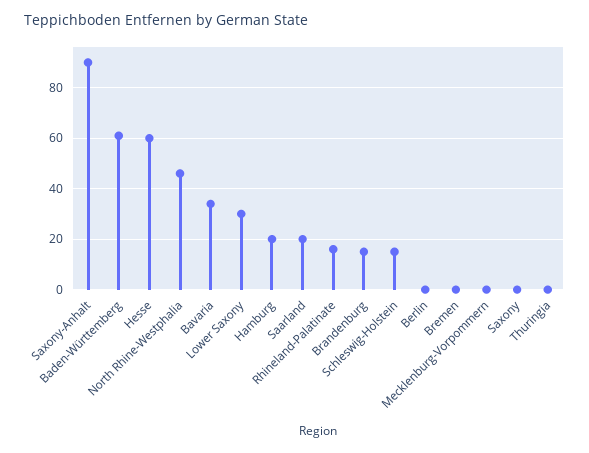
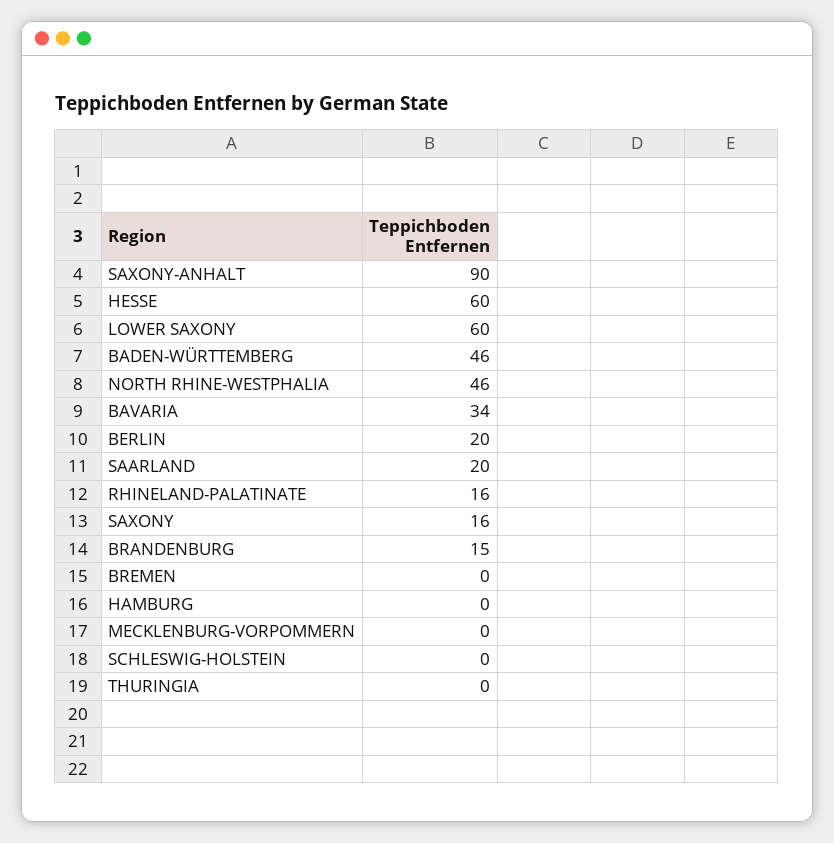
Baden-Württemberg: 60 -> 46
Lower Saxony: 30 -> 60
Hamburg: 20 -> 0
Schleswig-Holstein: 15 -> 0
Berlin: 0 -> 20
Saxony: 0 -> 16

